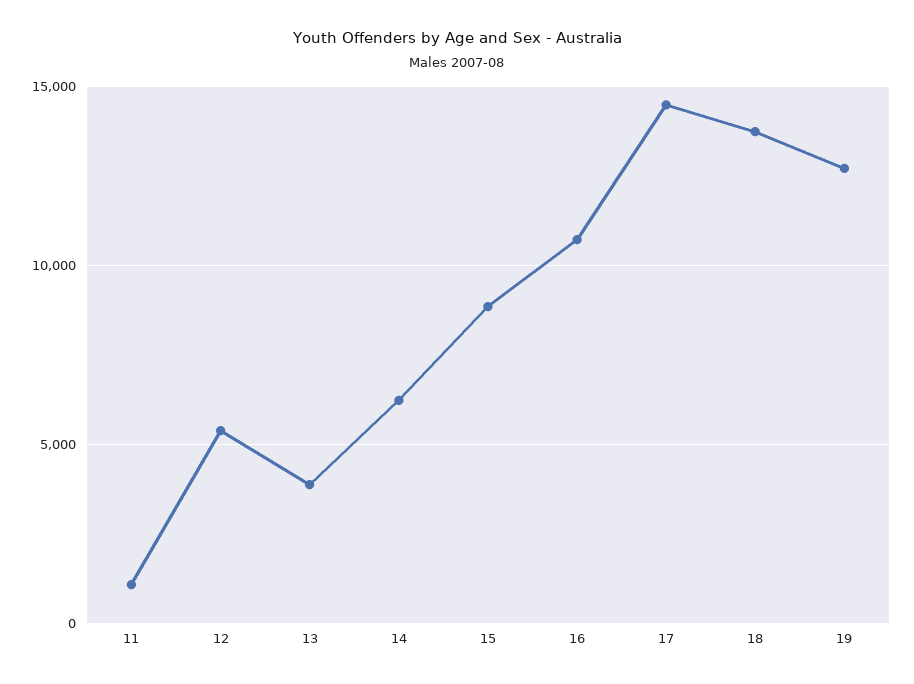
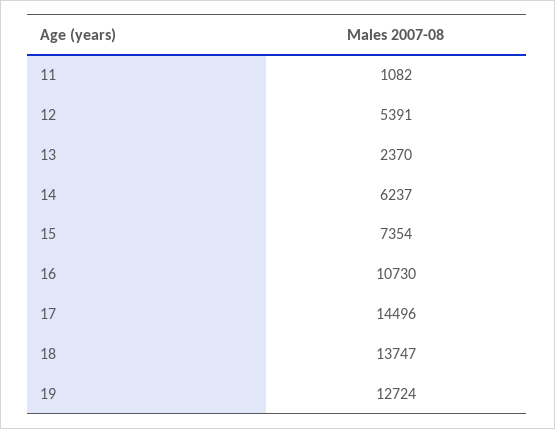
13: 4000 -> 2370
15: 9000 -> 7354

